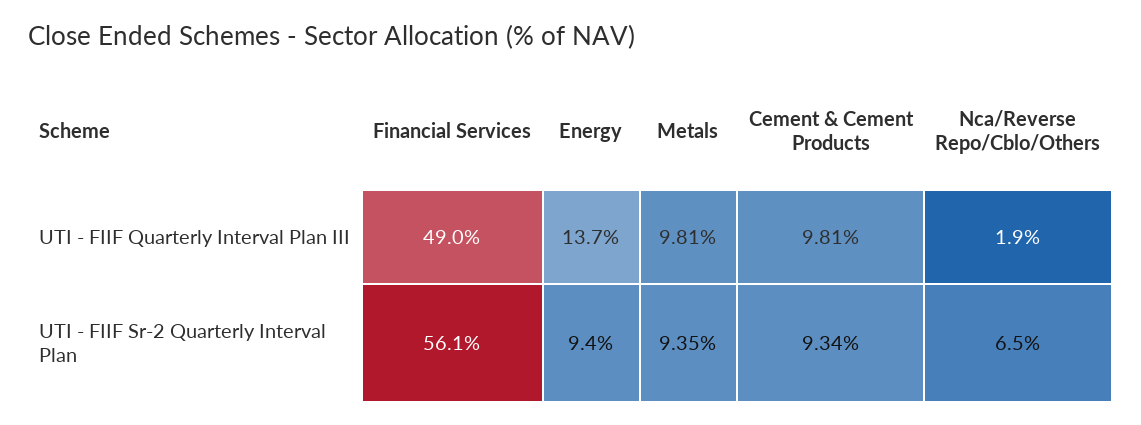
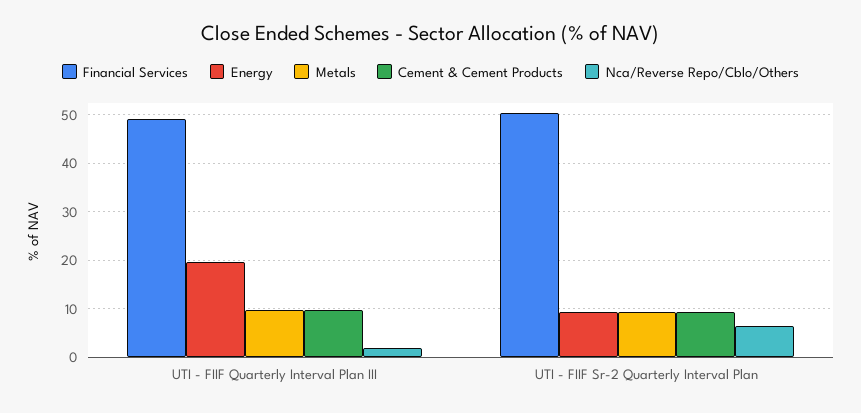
Energy, UTI - FIIF Quarterly Interval Plan III: 13.7 -> 20
Financial Services, UTI - FIIF Sr-2 Quarterly Interval Plan: 56.1 -> 50

